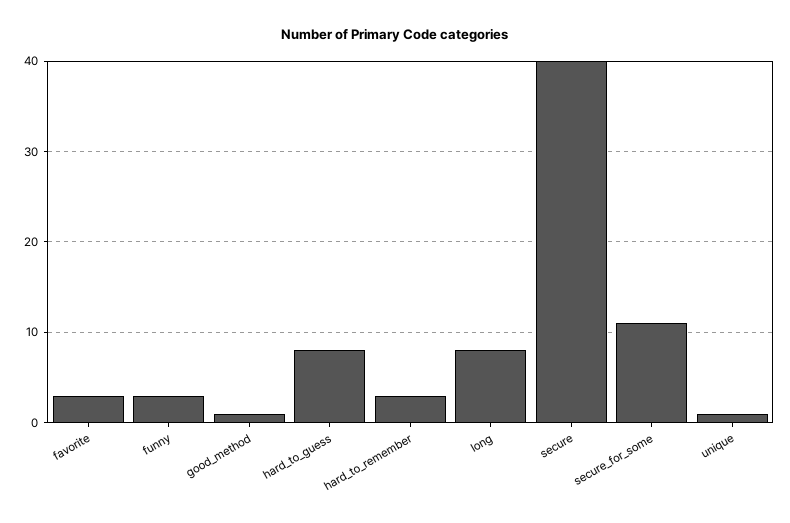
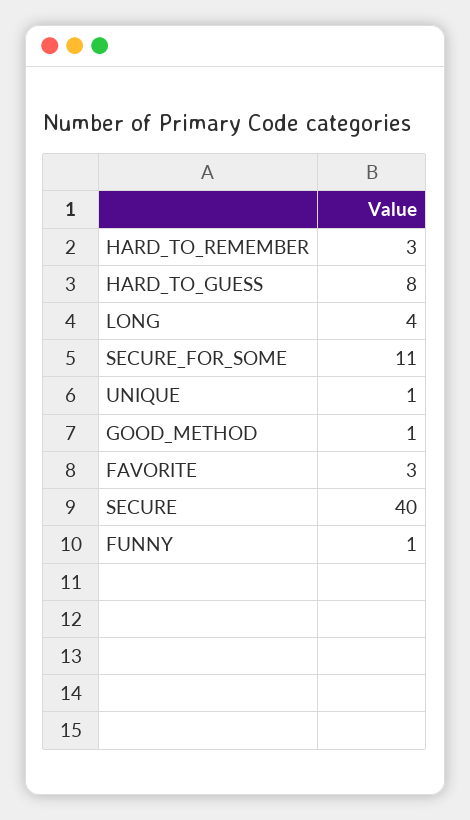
funny: 3 -> 1
long: 8 -> 4

